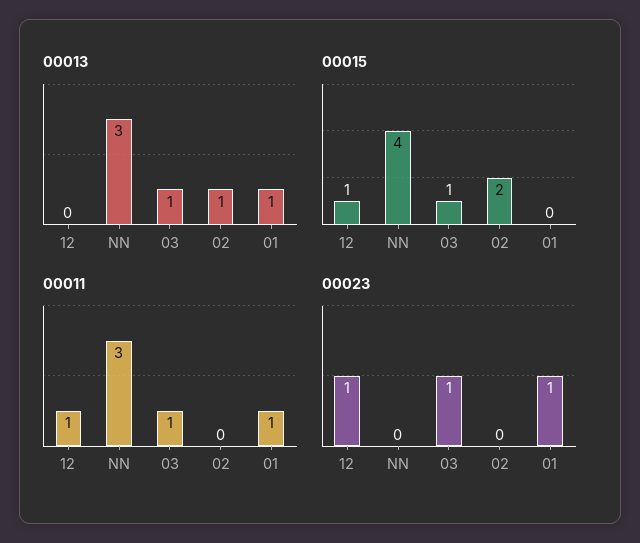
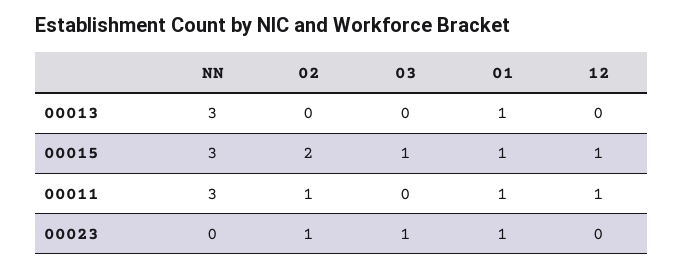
00013, 03: 1 -> 0
00013, 02: 1 -> 0
00015, NN: 4 -> 3
00015, 01: 0 -> 1
00011, 03: 1 -> 0
00011, 02: 0 -> 1
00023, 12: 1 -> 0
00023, 02: 0 -> 1

